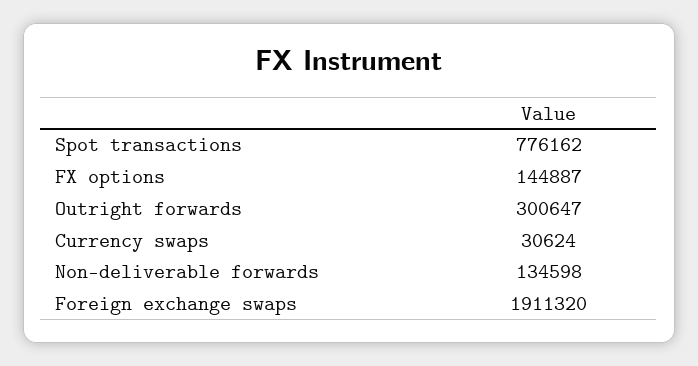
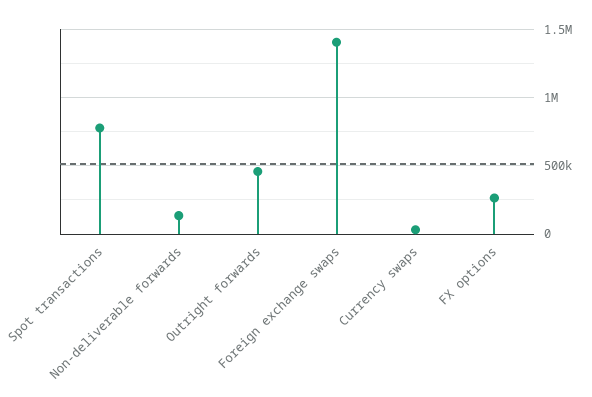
FX options: 144887 -> 250000
Outright forwards: 300647 -> 450000
Foreign exchange swaps: 1911320 -> 1400000

